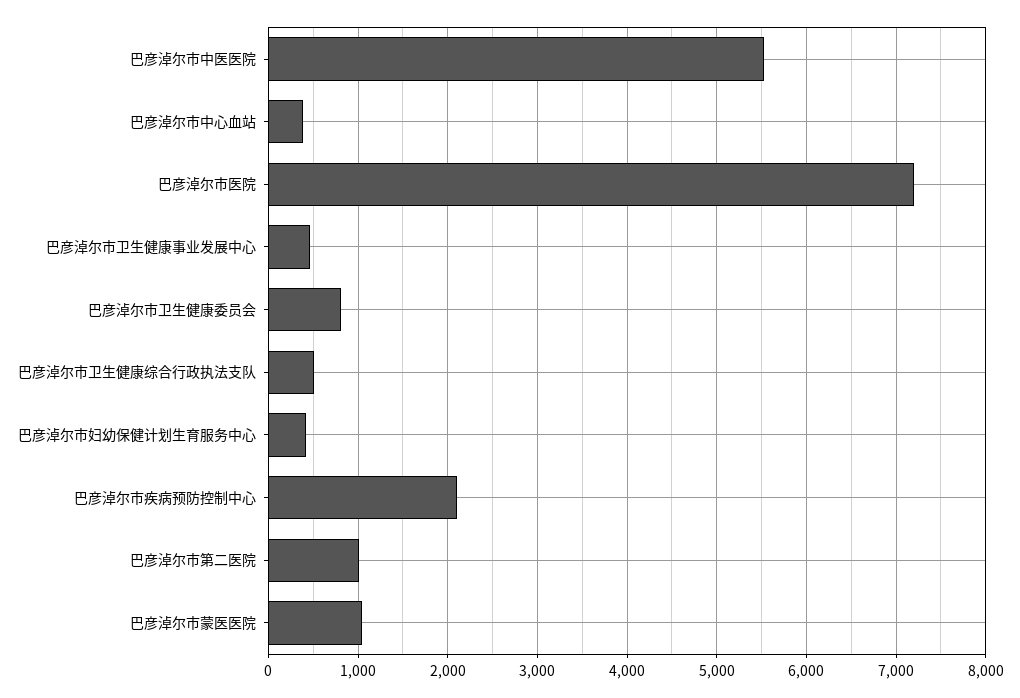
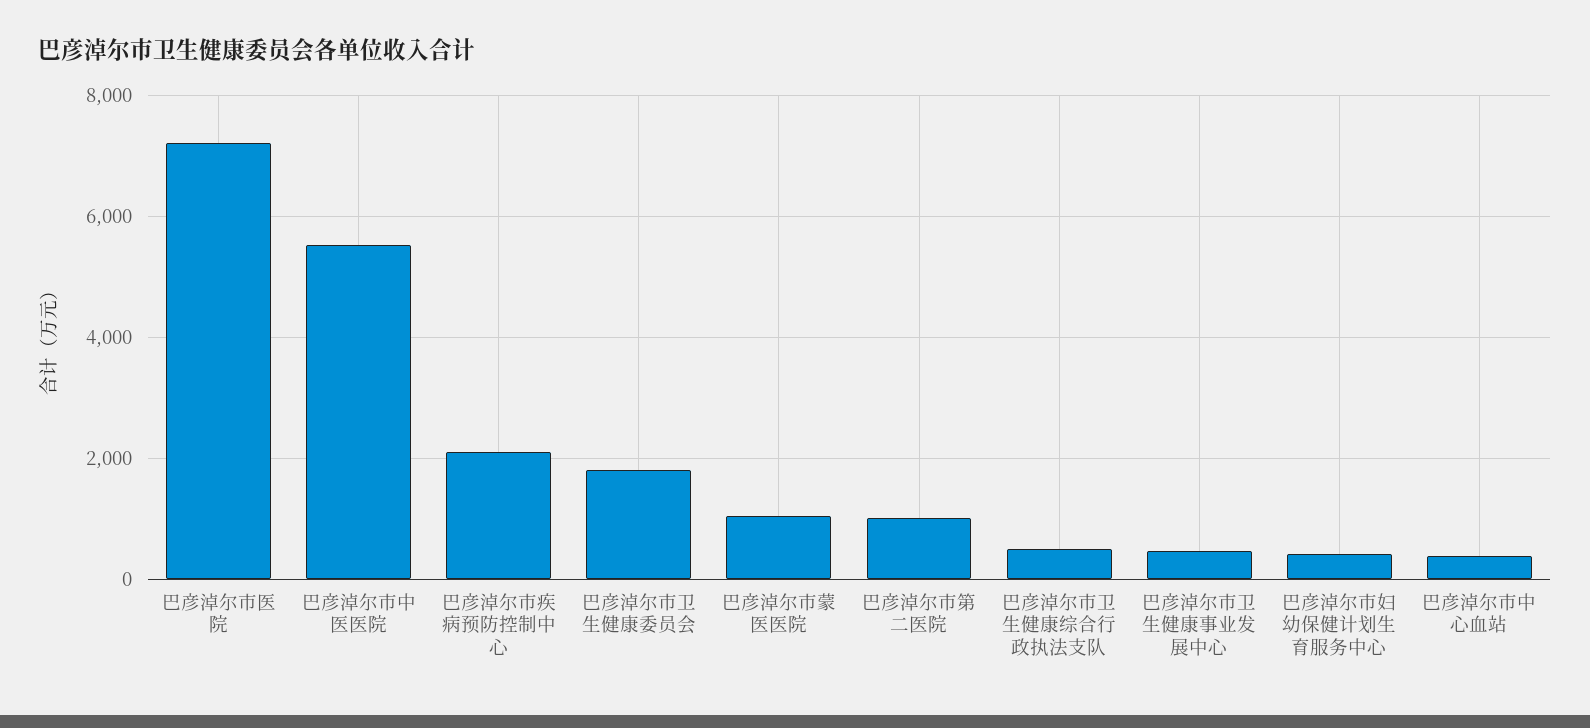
巴彦淖尔市卫生健康委员会: 800 -> 1800

